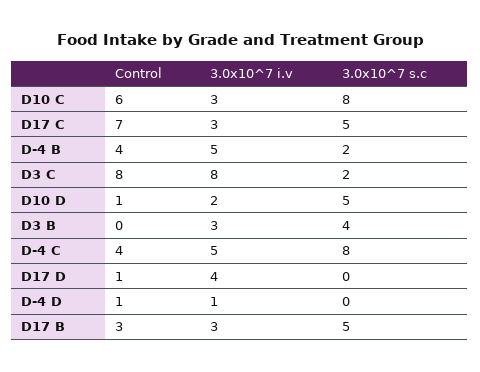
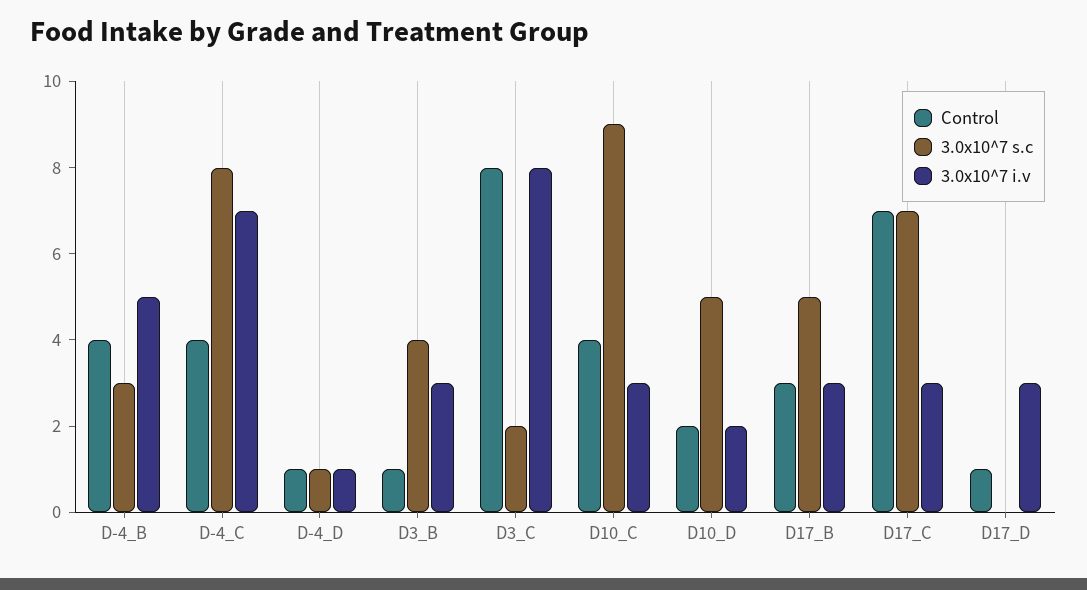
Control, D10 C: 6 -> 4
3.0x10^7 s.c, D10 C: 8 -> 9
3.0x10^7 s.c, D17 C: 5 -> 7
3.0x10^7 s.c, D-4 B: 2 -> 3
Control, D10 D: 1 -> 2
Control, D3 B: 0 -> 1
3.0x10^7 i.v, D-4 C: 5 -> 7
3.0x10^7 i.v, D17 D: 4 -> 3
3.0x10^7 s.c, D-4 D: 0 -> 1

